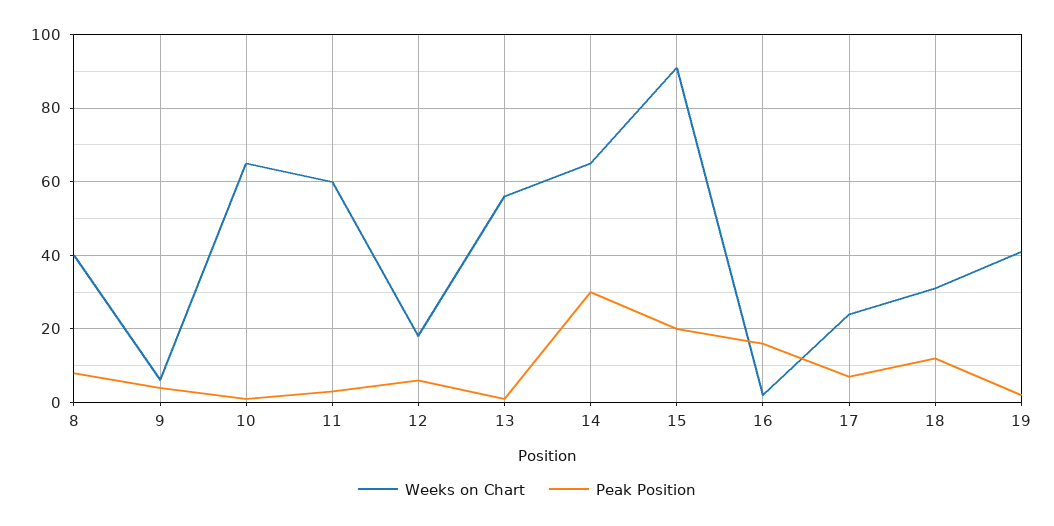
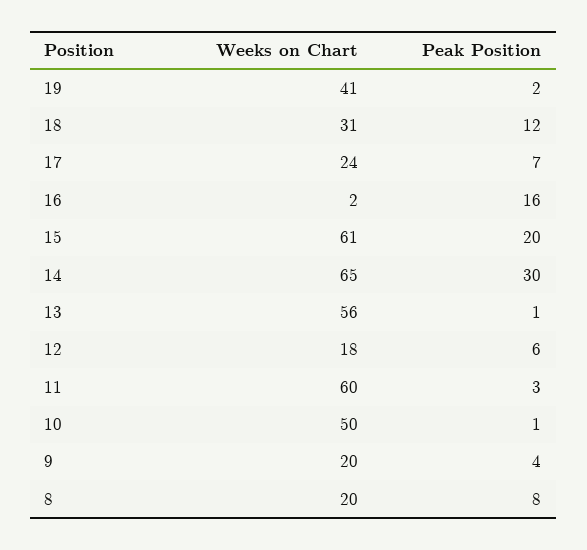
Weeks on Chart, 8: 40 -> 20
Weeks on Chart, 9: 5 -> 20
Weeks on Chart, 10: 65 -> 50
Weeks on Chart, 15: 90 -> 61

